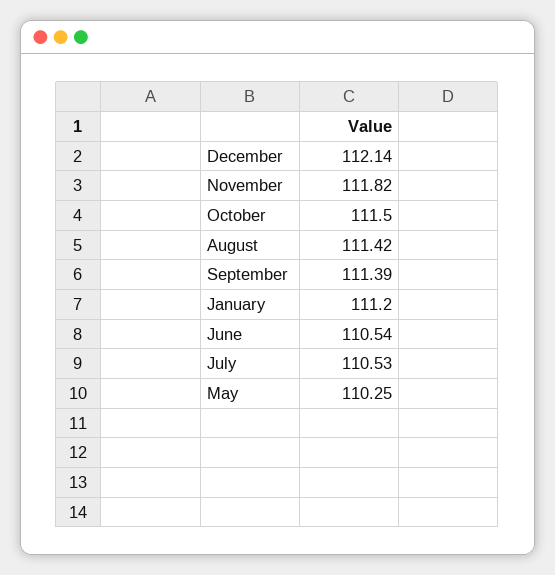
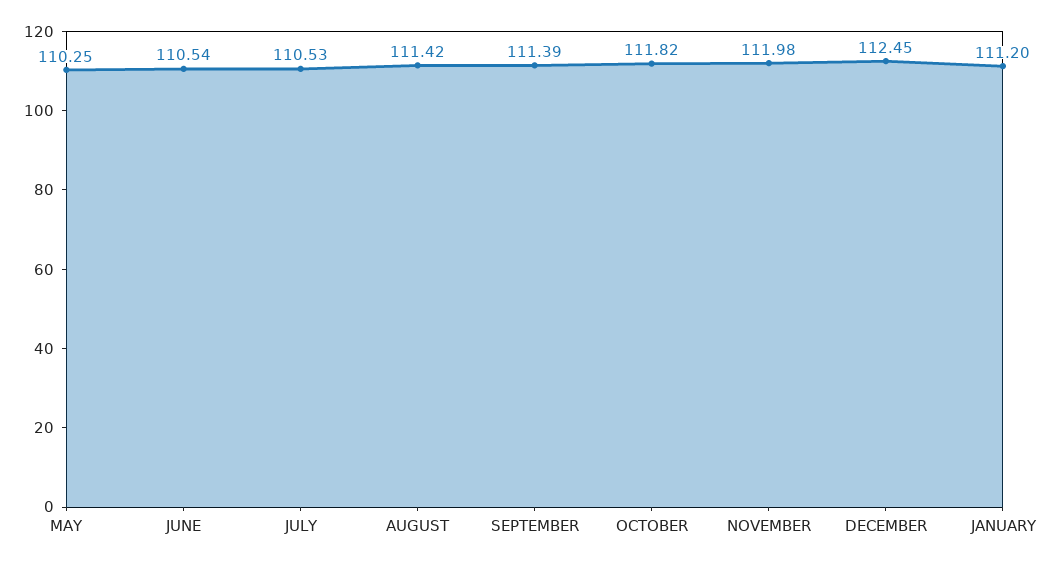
December: 112.14 -> 112.45
November: 111.82 -> 111.98
October: 111.5 -> 111.82

